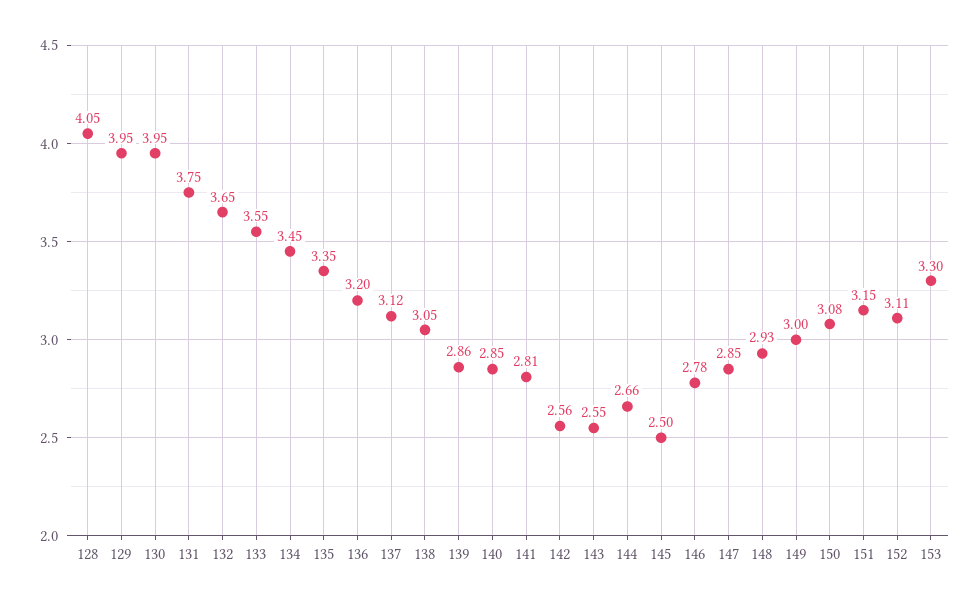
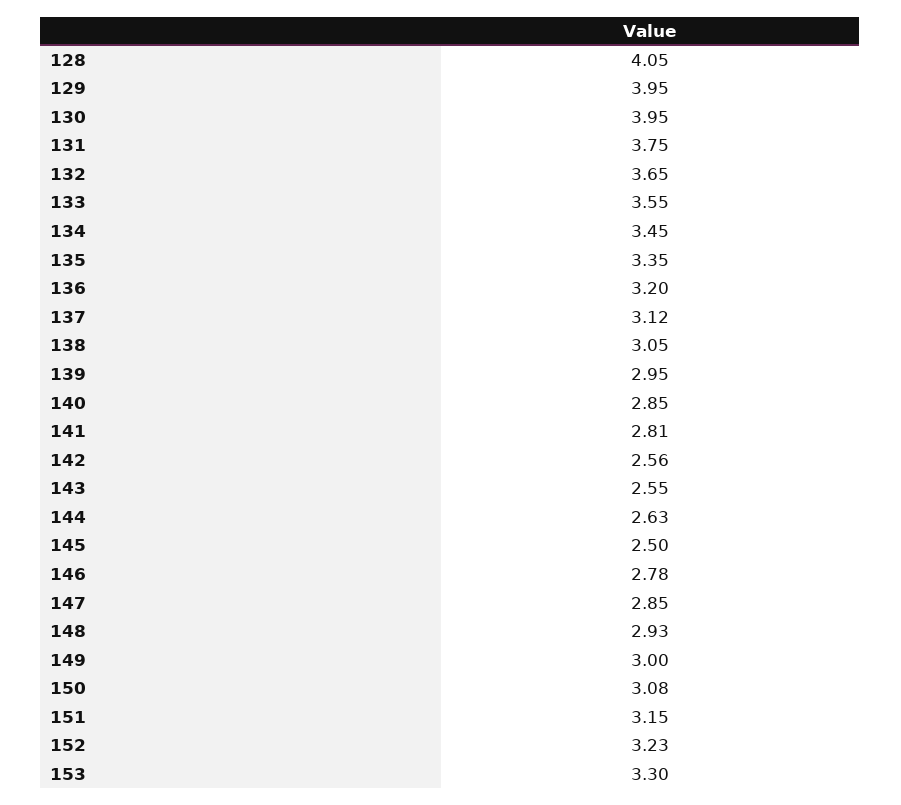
139: 2.86 -> 2.95
144: 2.66 -> 2.63
152: 3.11 -> 3.23

